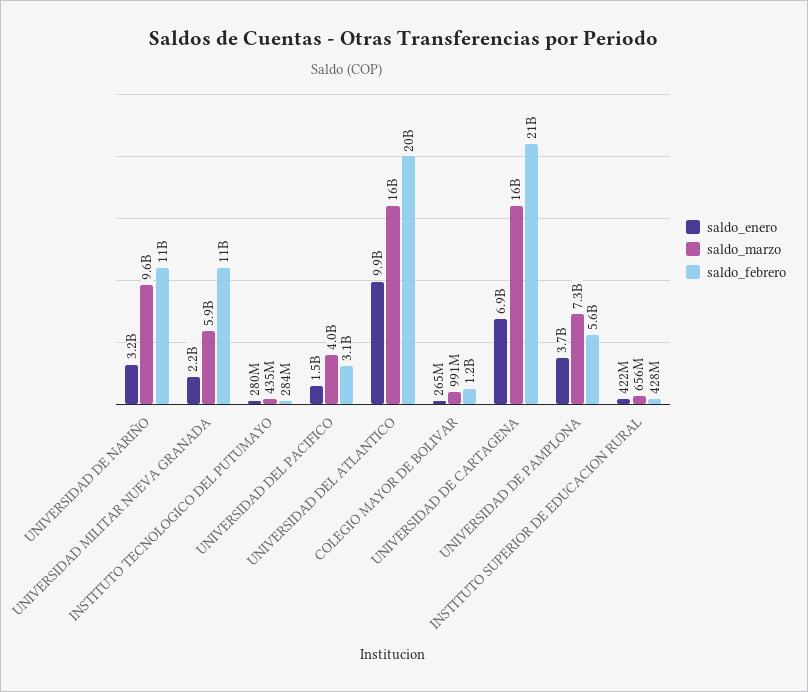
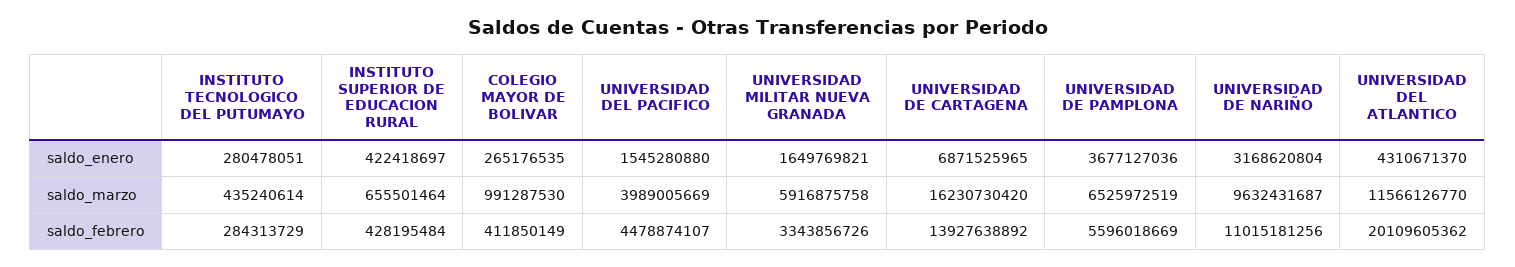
saldo_enero, UNIVERSIDAD MILITAR NUEVA GRANADA: 2200000000 -> 1649769821
saldo_febrero, UNIVERSIDAD MILITAR NUEVA GRANADA: 11000000000 -> 3343856726
saldo_febrero, UNIVERSIDAD DEL PACIFICO: 3100000000 -> 4478874107
saldo_enero, UNIVERSIDAD DEL ATLANTICO: 9900000000 -> 4310671370
saldo_marzo, UNIVERSIDAD DEL ATLANTICO: 16000000000 -> 11566126770
saldo_febrero, COLEGIO MAYOR DE BOLIVAR: 1200000000 -> 411850149
saldo_febrero, UNIVERSIDAD DE CARTAGENA: 21000000000 -> 13927638892
saldo_marzo, UNIVERSIDAD DE PAMPLONA: 7300000000 -> 6525972519

